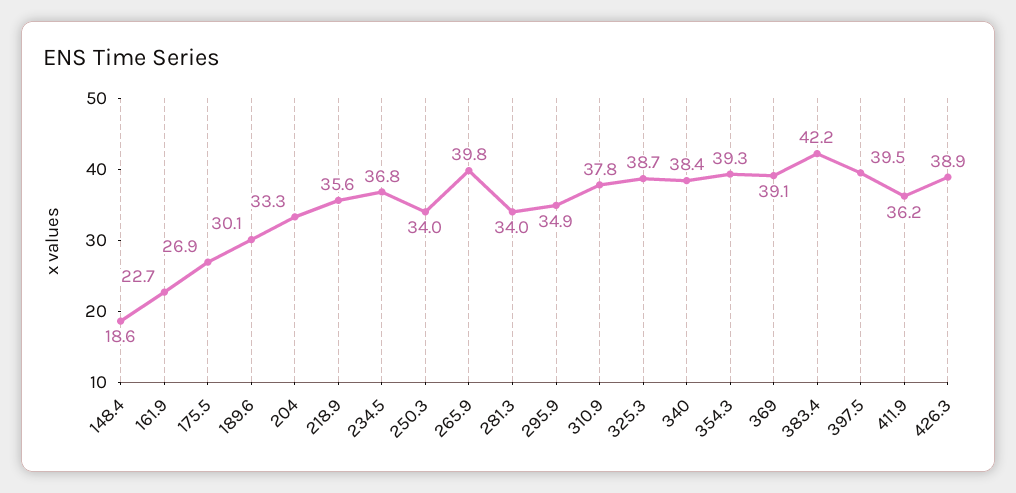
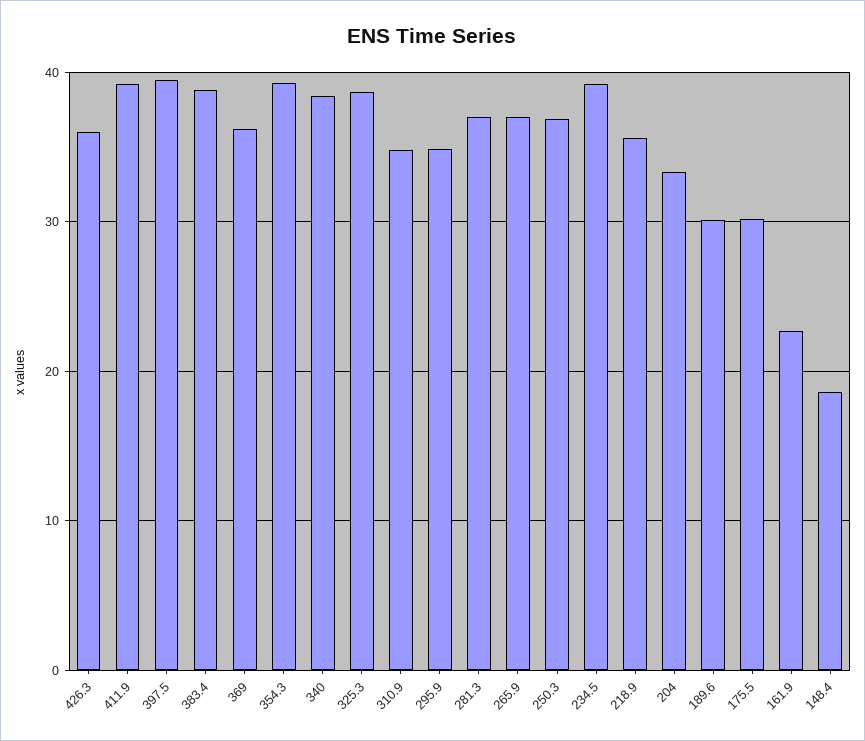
175.5: 26.9 -> 30
234.5: 36.8 -> 39
250.3: 34 -> 37
265.9: 39.8 -> 37
281.3: 34 -> 37
310.9: 37.8 -> 35
369: 39.1 -> 36
383.4: 42.2 -> 39
411.9: 36.2 -> 39
426.3: 38.9 -> 36

